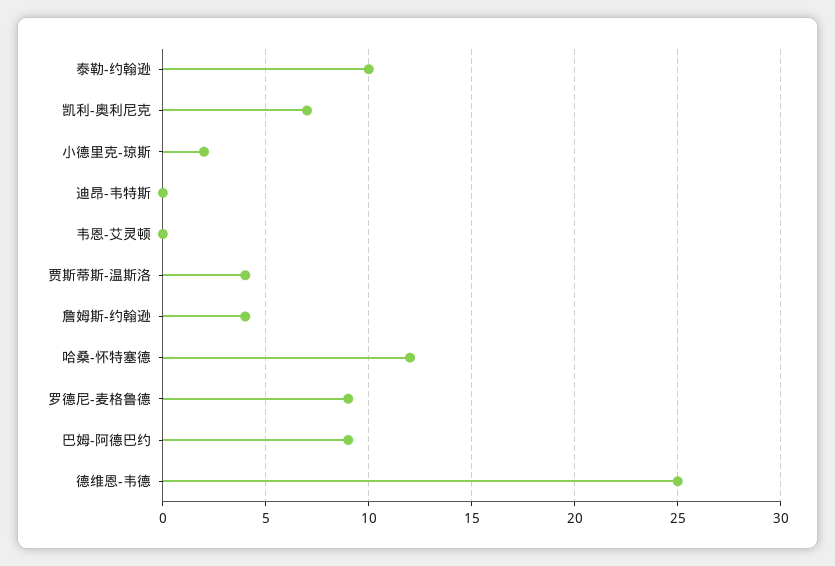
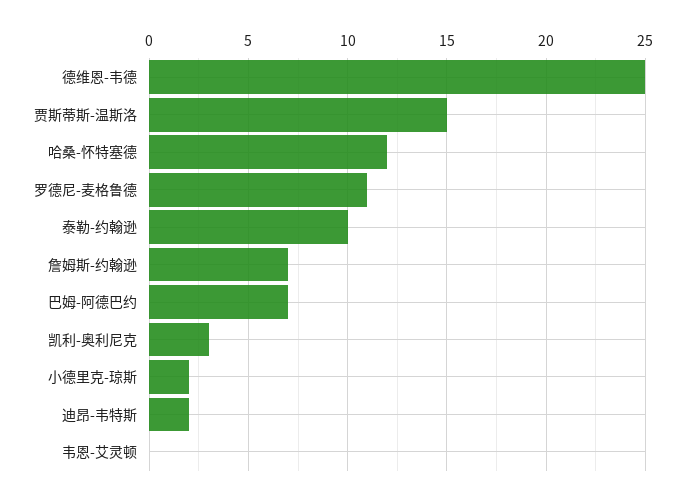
凯利-奥利尼克: 7 -> 3
迪昂-韦特斯: 0 -> 2
贾斯蒂斯-温斯洛: 4 -> 15
詹姆斯-约翰逊: 4 -> 7
罗德尼-麦格鲁德: 9 -> 11
巴姆-阿德巴约: 9 -> 7

